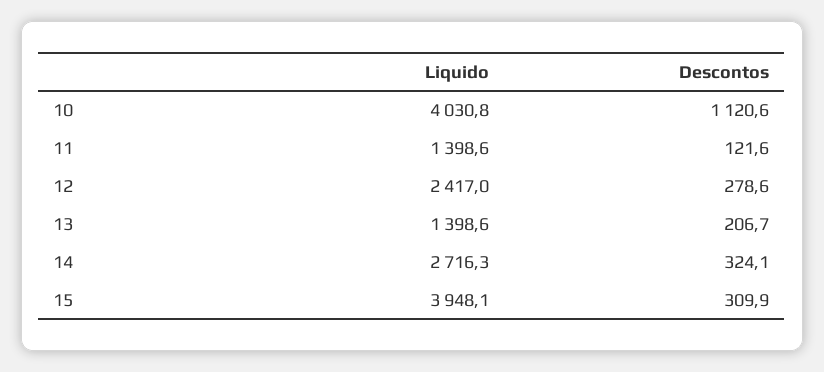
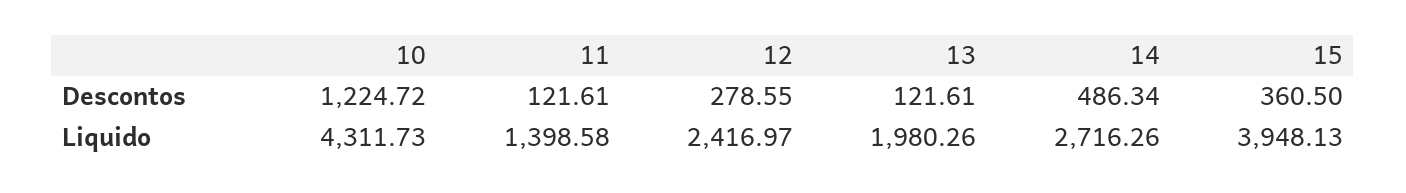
Liquido, 10: 4030.8 -> 4311.73
Descontos, 10: 1120.6 -> 1224.72
Liquido, 13: 1398.6 -> 1980.26
Descontos, 13: 206.7 -> 121.61
Descontos, 14: 324.1 -> 486.34
Descontos, 15: 309.9 -> 360.5

